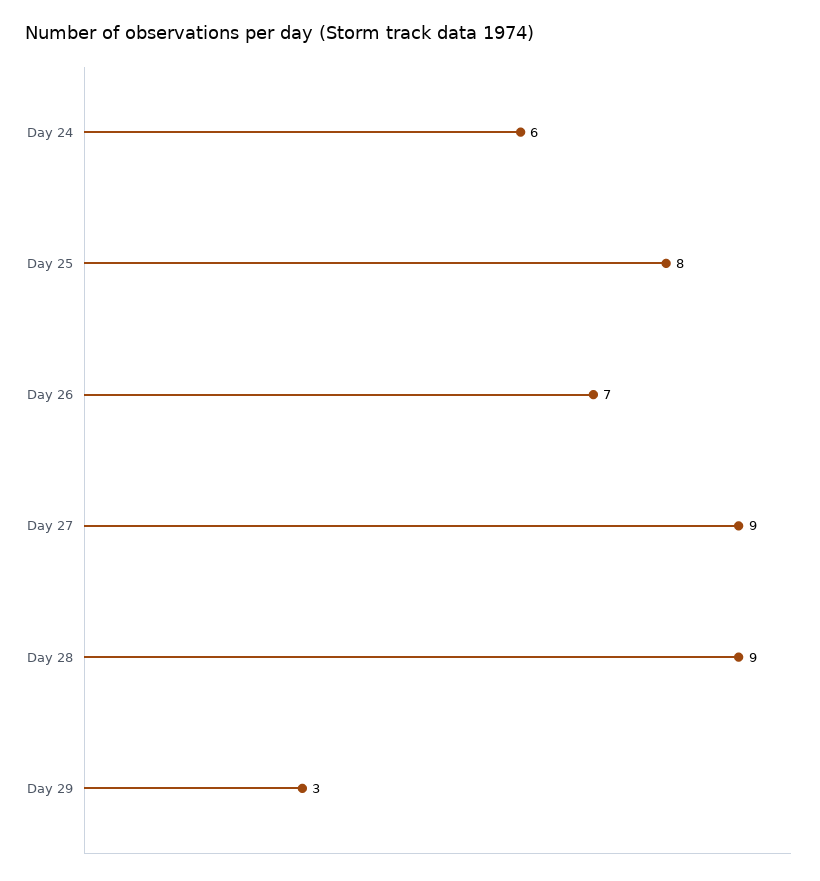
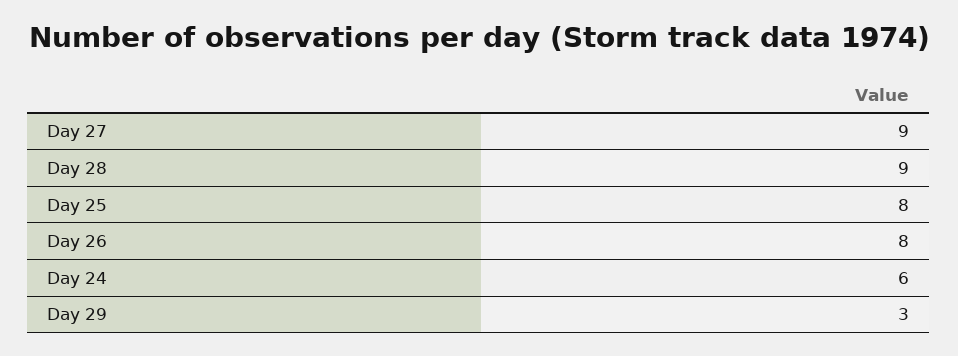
Day 26: 7 -> 8

